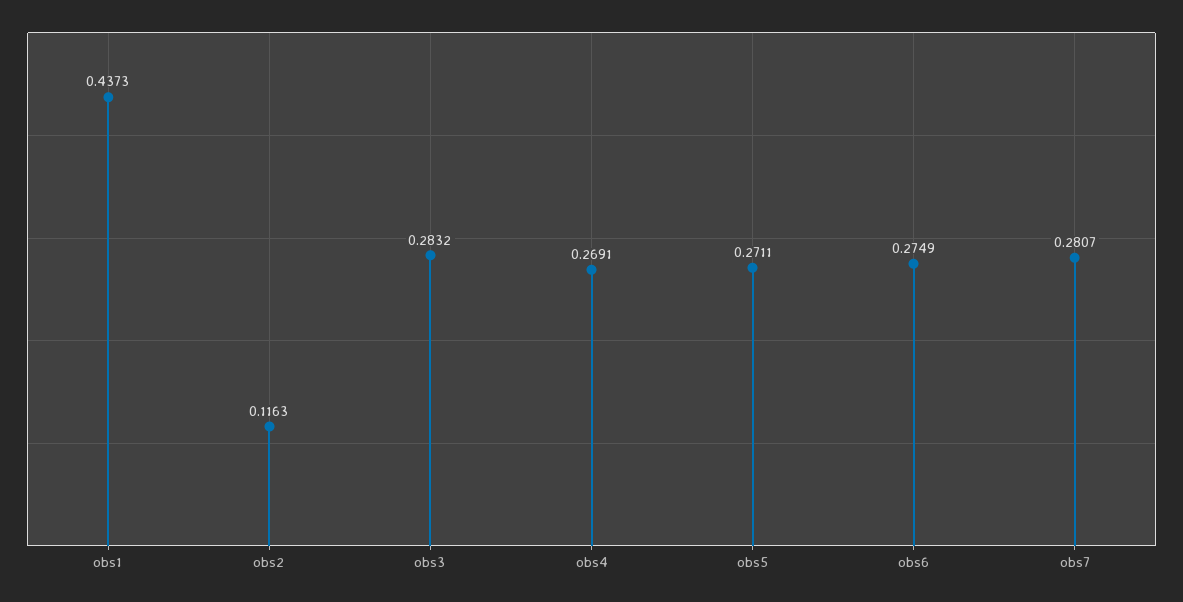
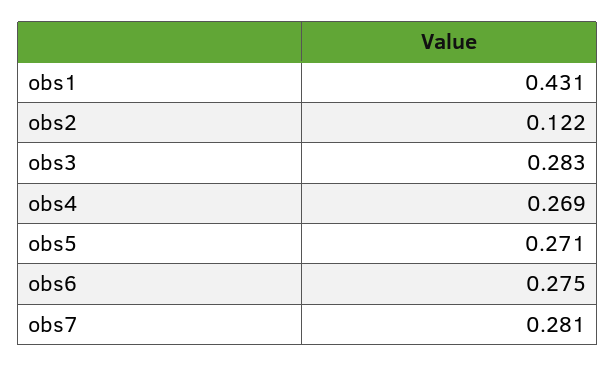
obs1: 0.4373 -> 0.431
obs2: 0.1163 -> 0.122

